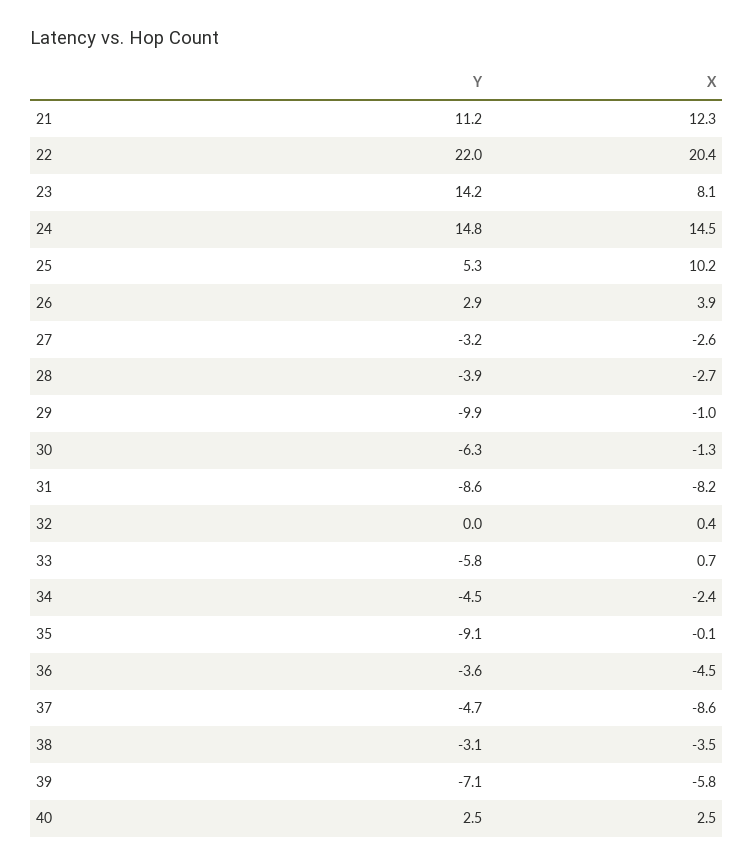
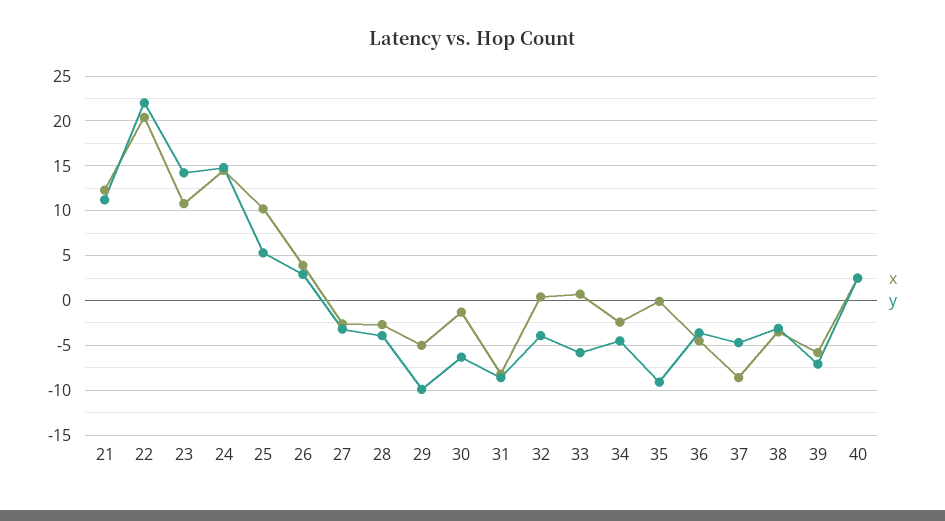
X, 23: 8.1 -> 11
X, 29: -1 -> -5
Y, 32: 0 -> -4

